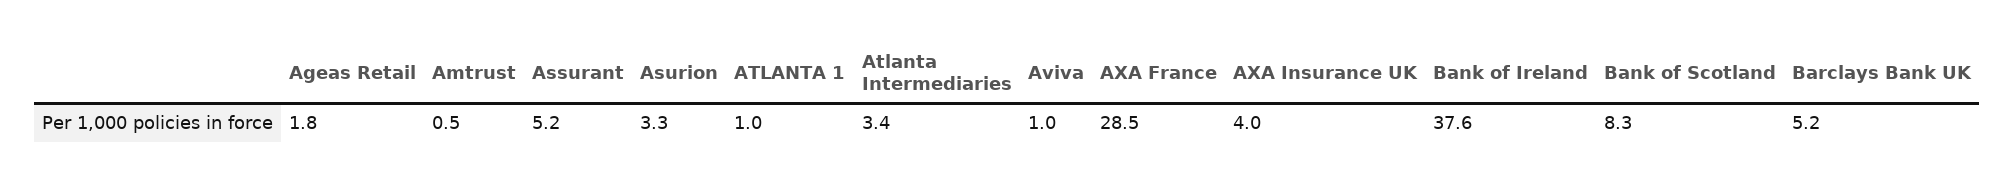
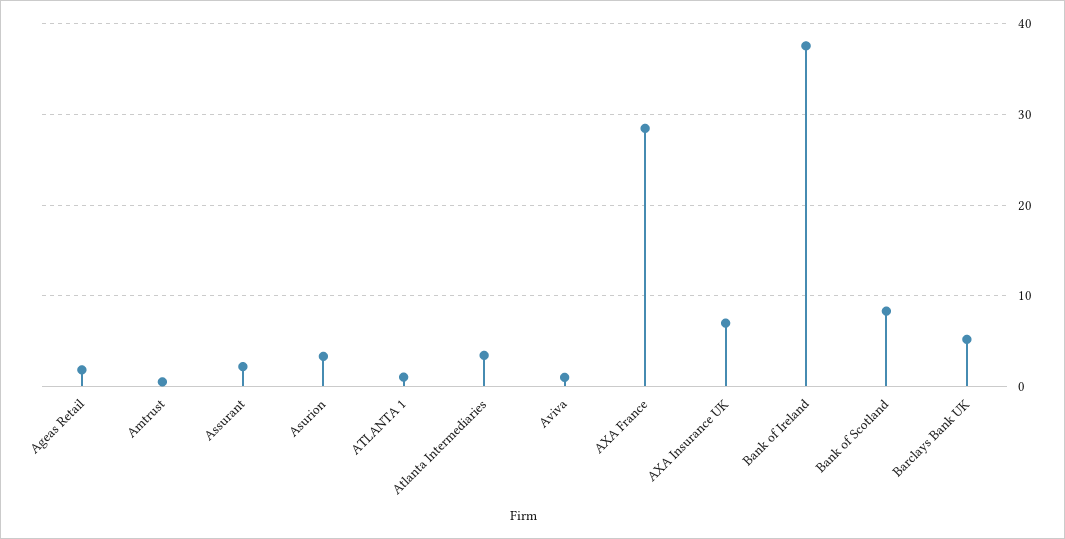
Assurant: 5.2 -> 2
AXA Insurance UK: 4 -> 7

